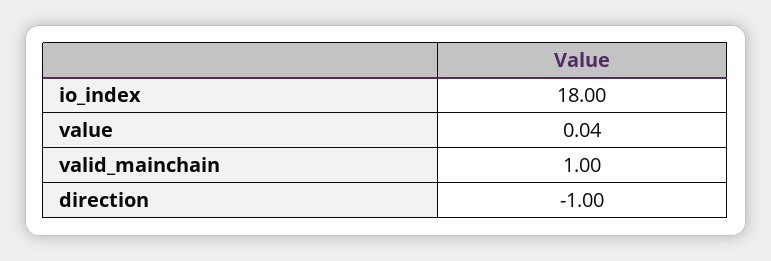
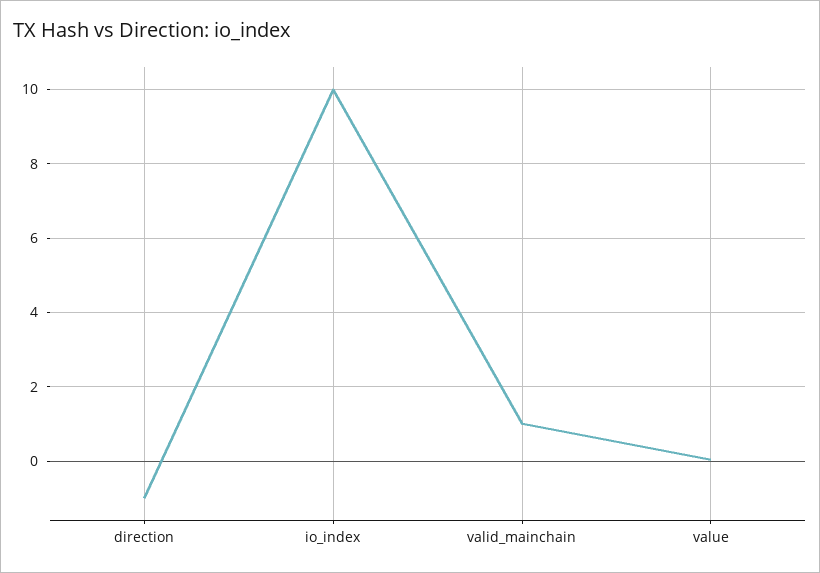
io_index: 18 -> 10

